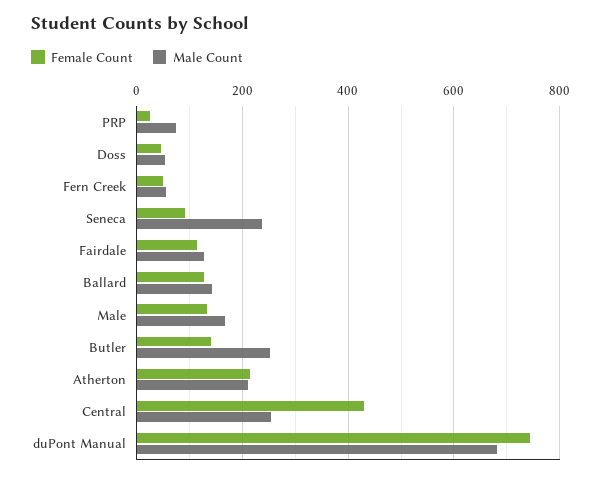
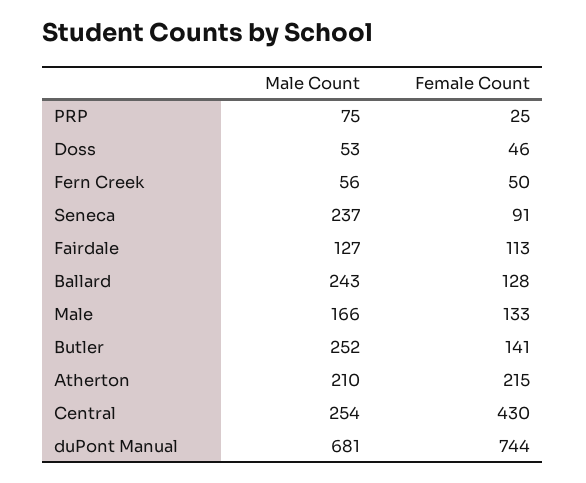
Male Count, Ballard: 140 -> 243

